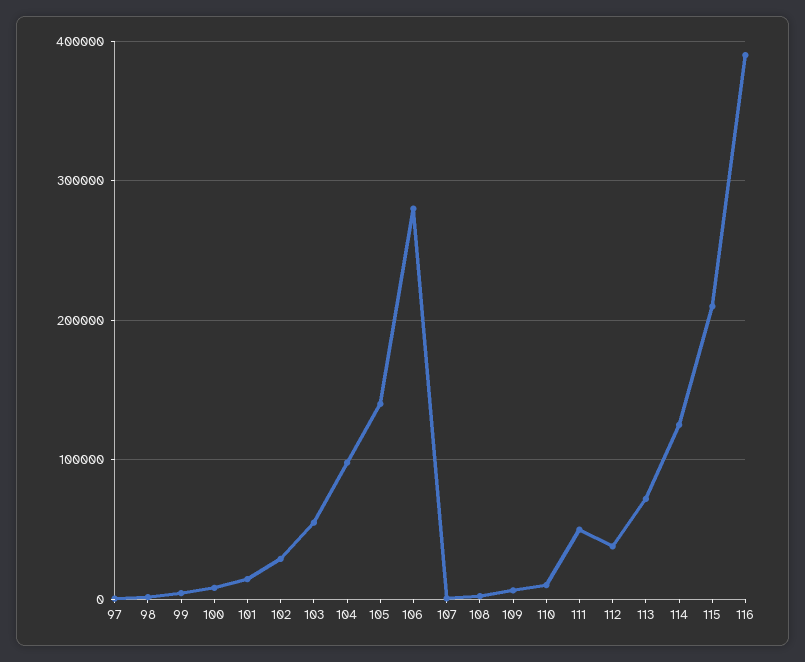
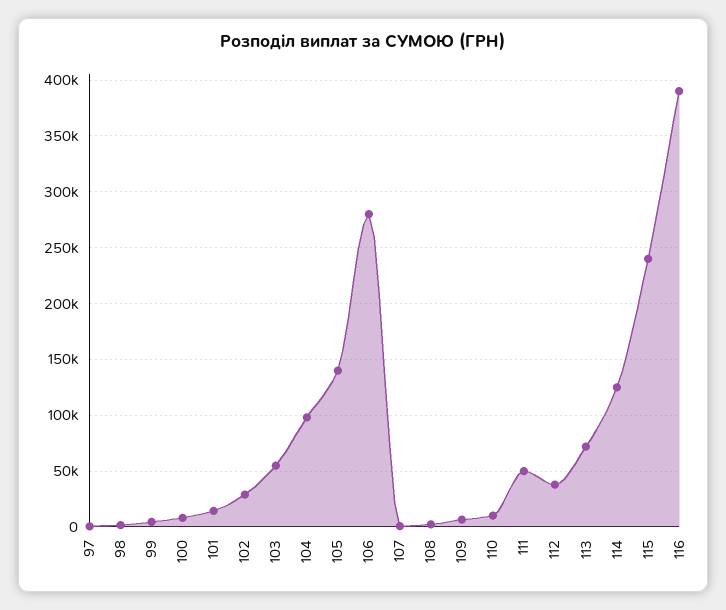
115: 210000 -> 240000

